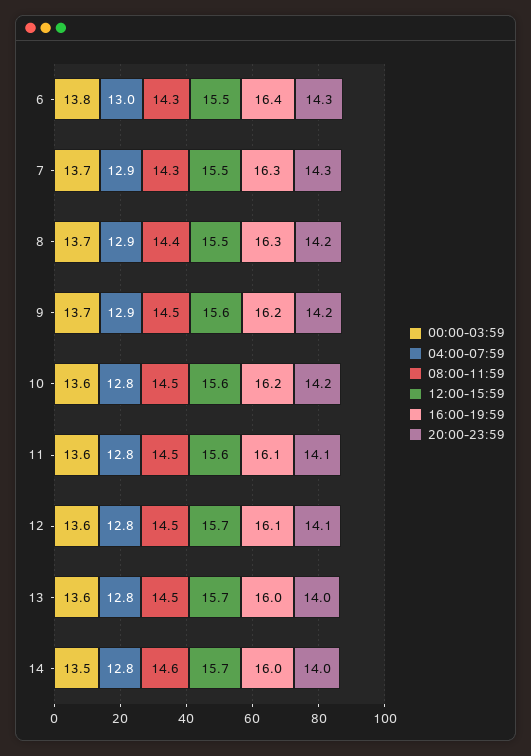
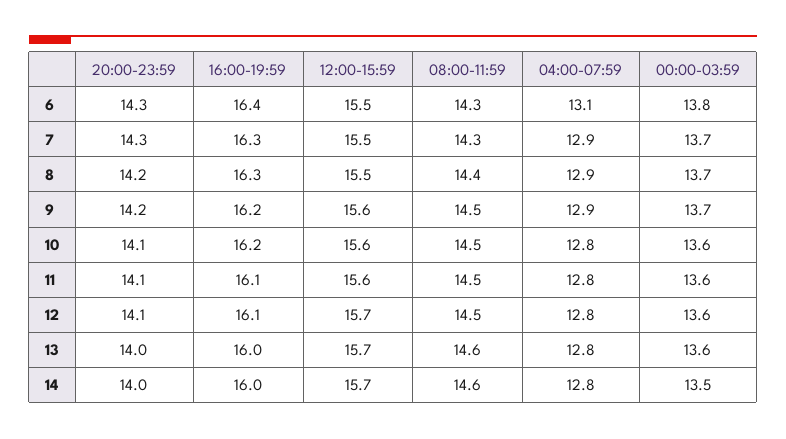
04:00-07:59, 6: 13 -> 13.1
20:00-23:59, 10: 14.2 -> 14.1
08:00-11:59, 13: 14.5 -> 14.6

